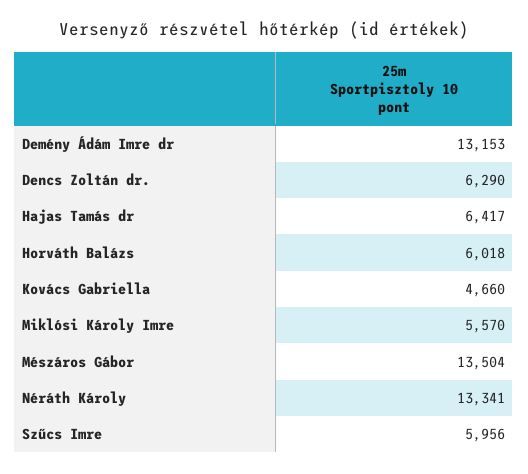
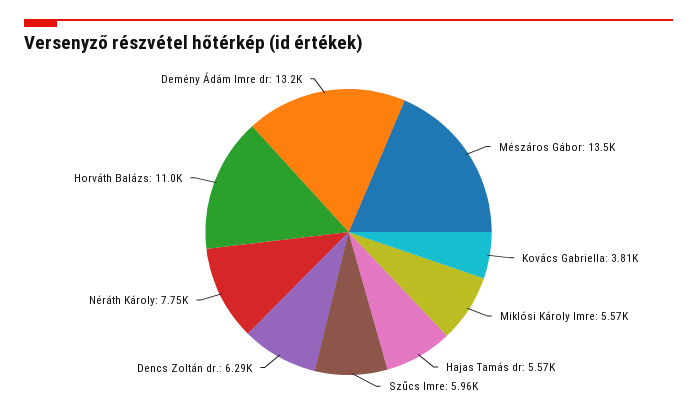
Hajas Tamás dr: 6417 -> 5570
Horváth Balázs: 6018 -> 11000
Kovács Gabriella: 4660 -> 3810
Néráth Károly: 13341 -> 7750

